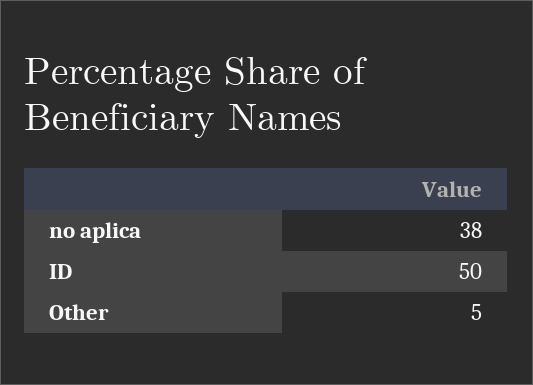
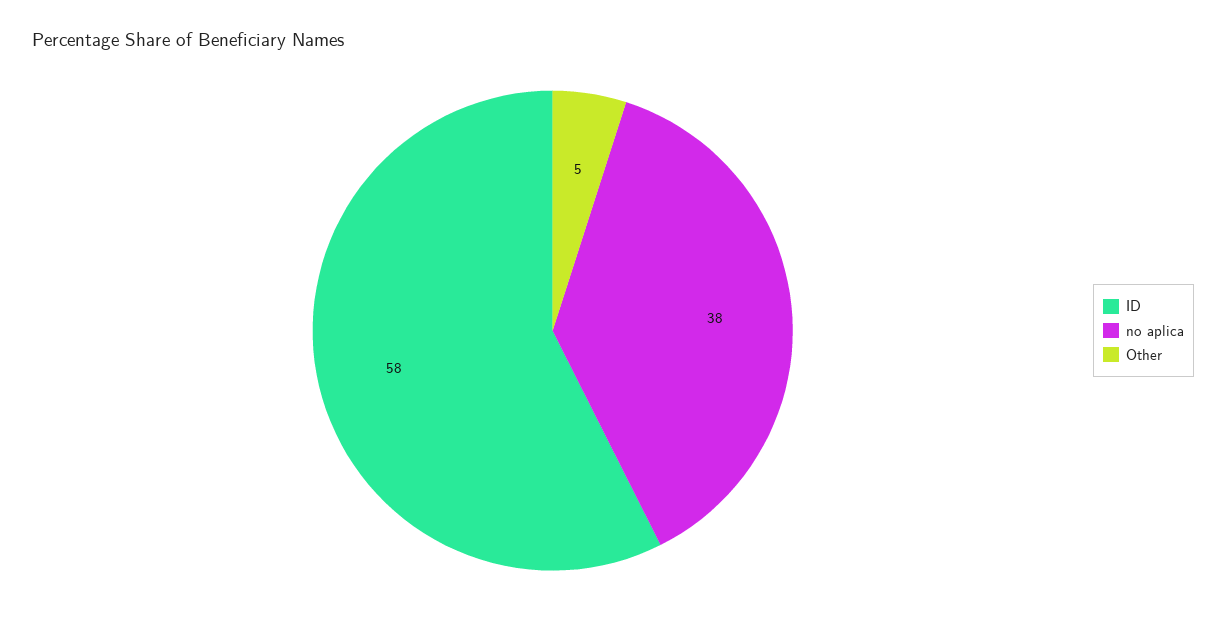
ID: 50 -> 58

